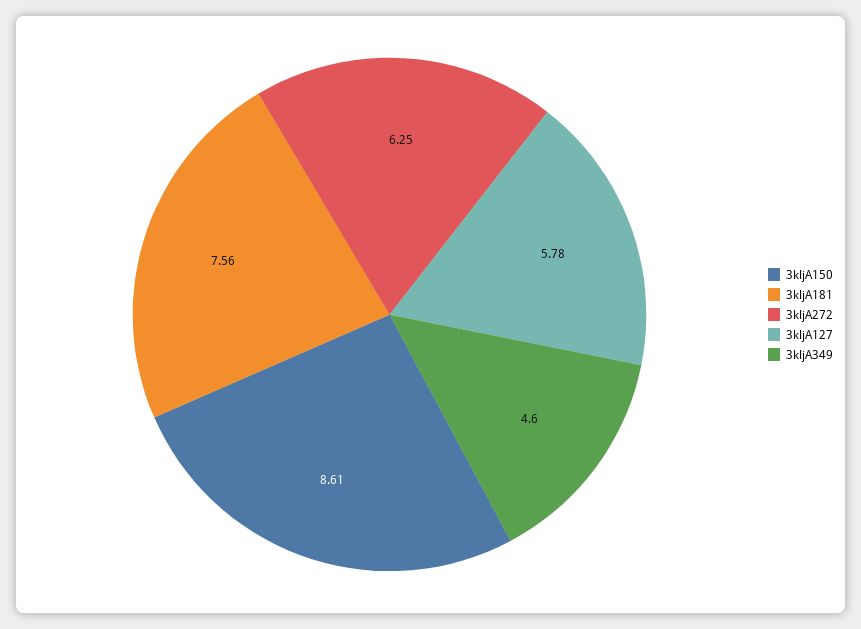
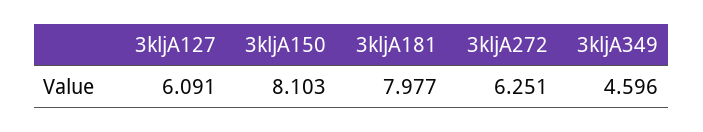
3kljA150: 8.61 -> 8.103
3kljA181: 7.56 -> 7.977
3kljA127: 5.78 -> 6.091

